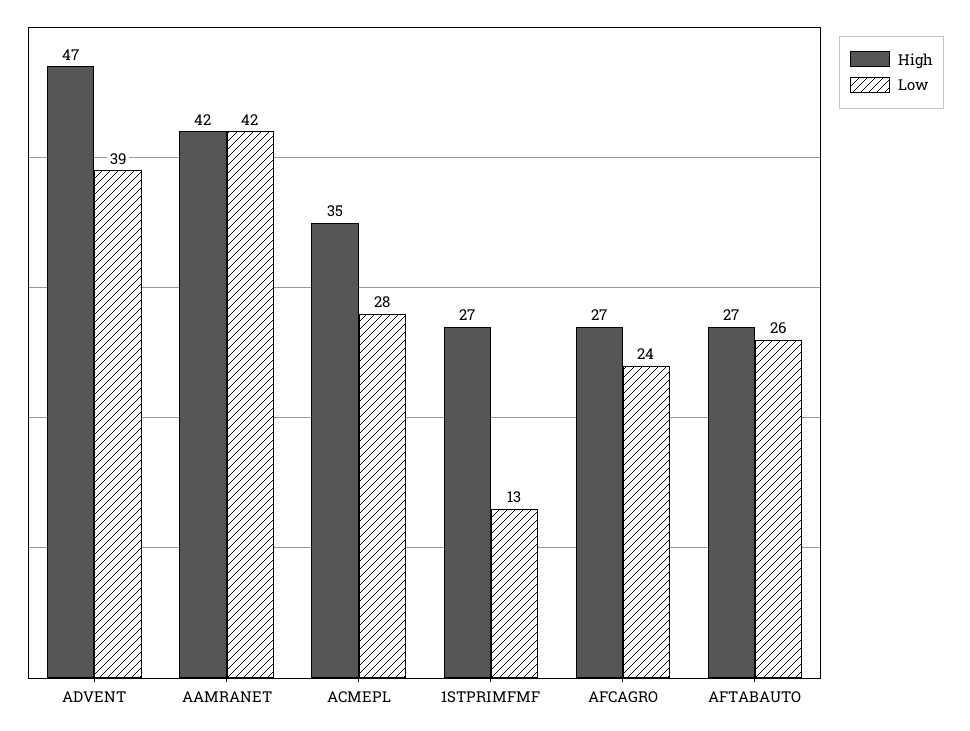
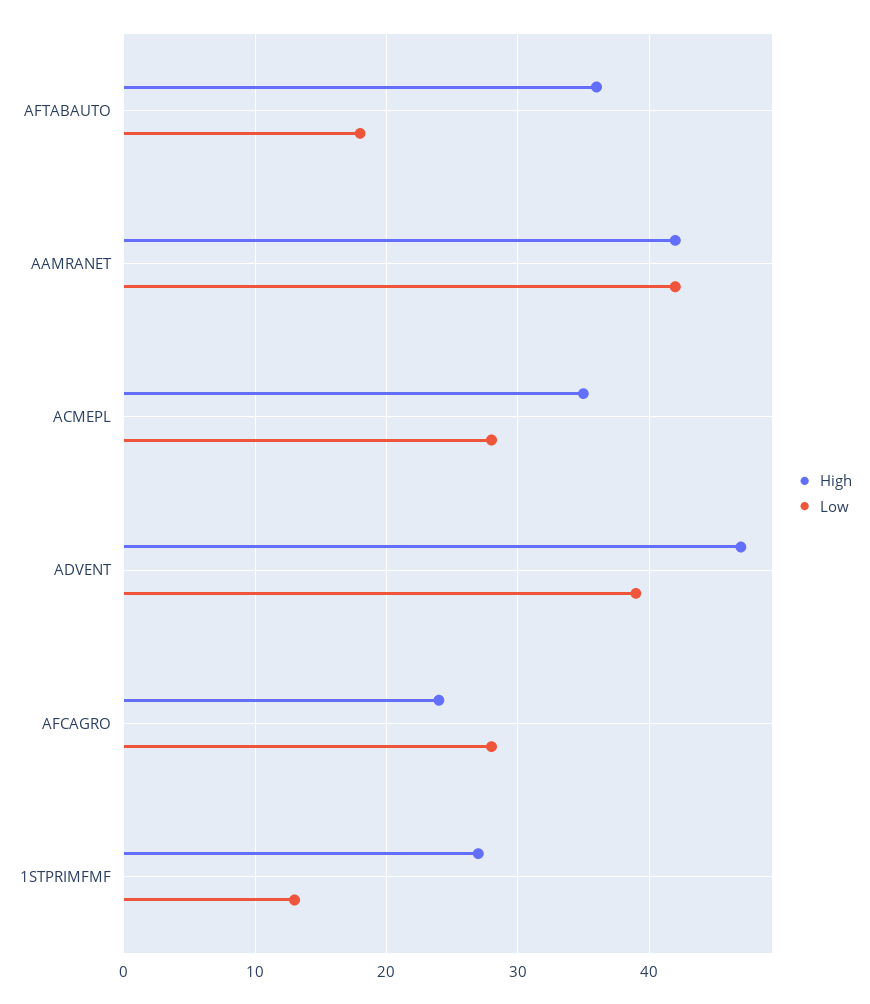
High, AFCAGRO: 27 -> 24
Low, AFCAGRO: 24 -> 28
High, AFTABAUTO: 27 -> 36
Low, AFTABAUTO: 26 -> 18

